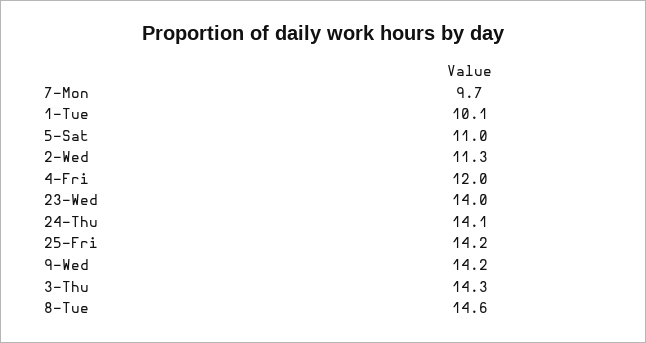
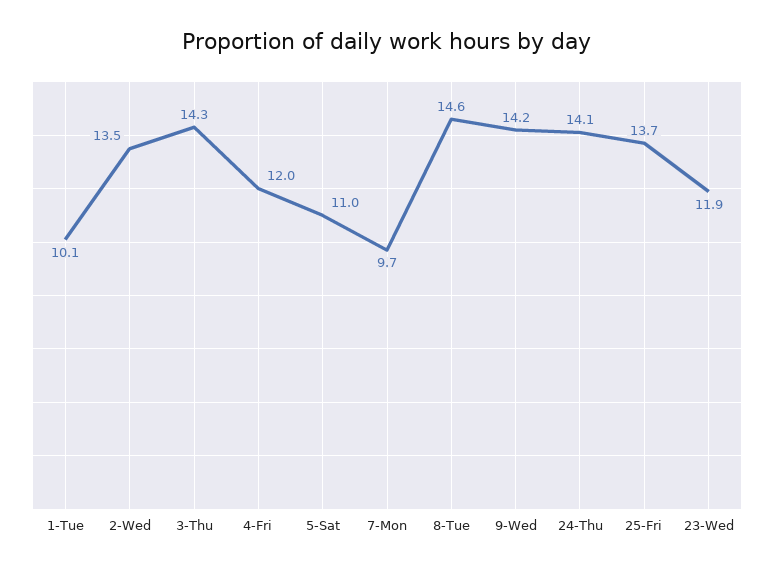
2-Wed: 11.3 -> 13.5
23-Wed: 14 -> 11.9
25-Fri: 14.2 -> 13.7

